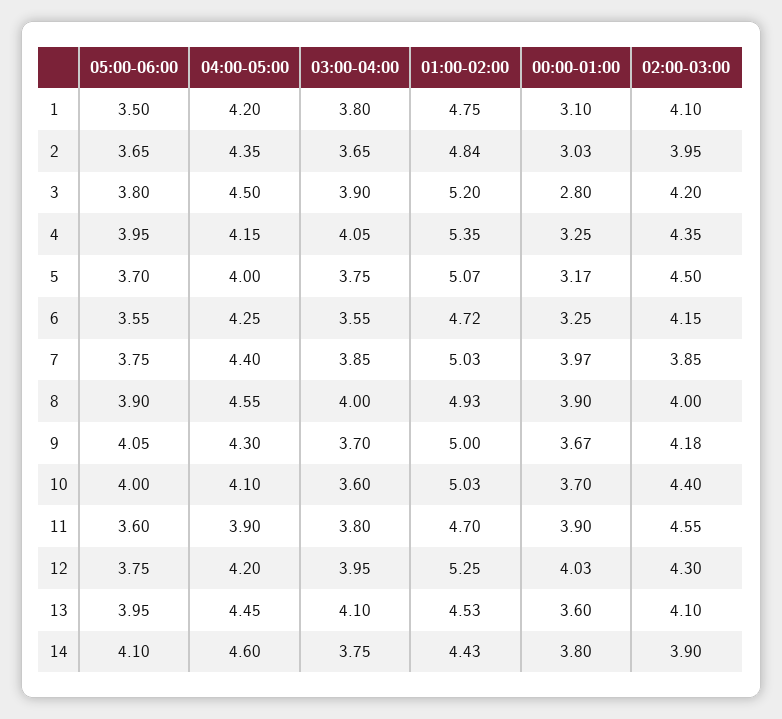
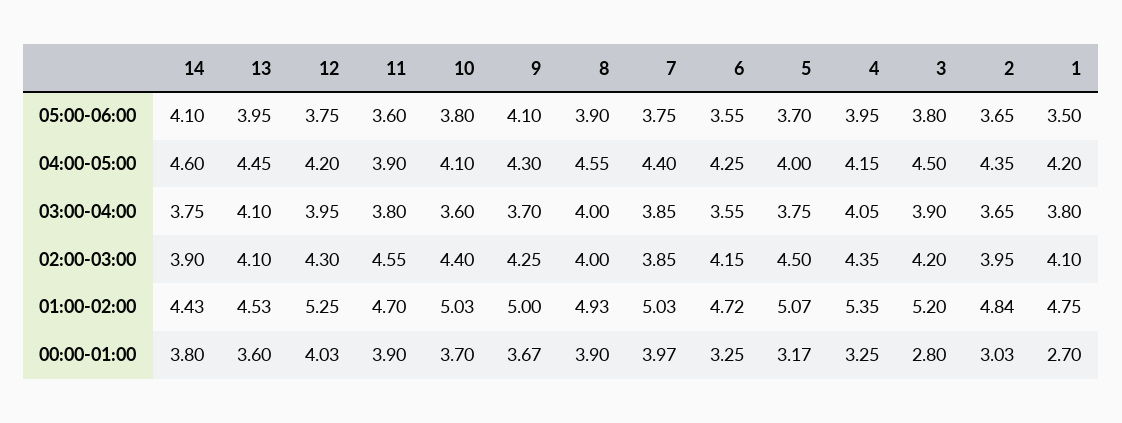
00:00-01:00, 1: 3.1 -> 2.7
05:00-06:00, 9: 4.05 -> 4.1
02:00-03:00, 9: 4.18 -> 4.25
05:00-06:00, 10: 4 -> 3.8

